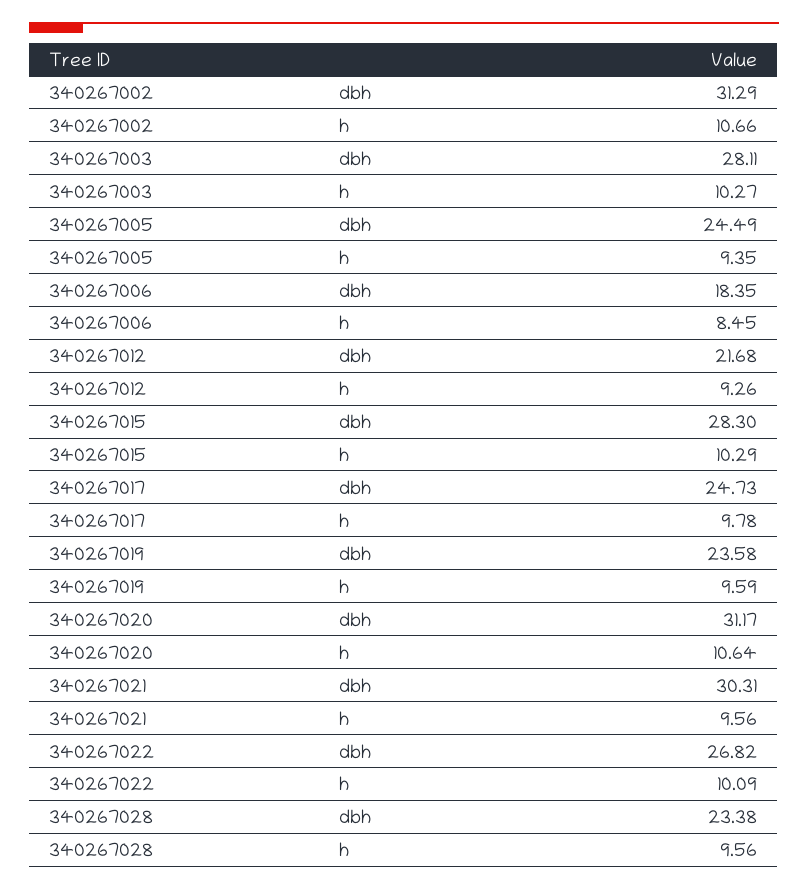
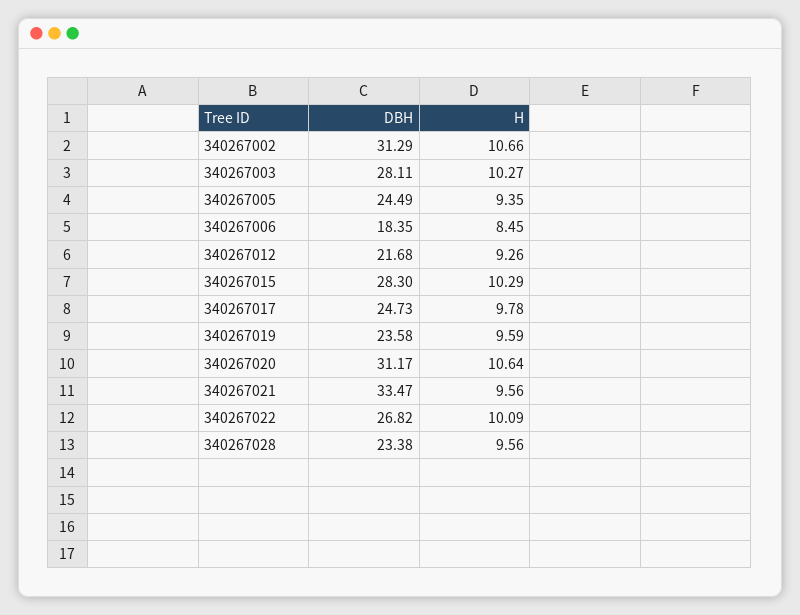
340267021, dbh: 30.31 -> 33.47

